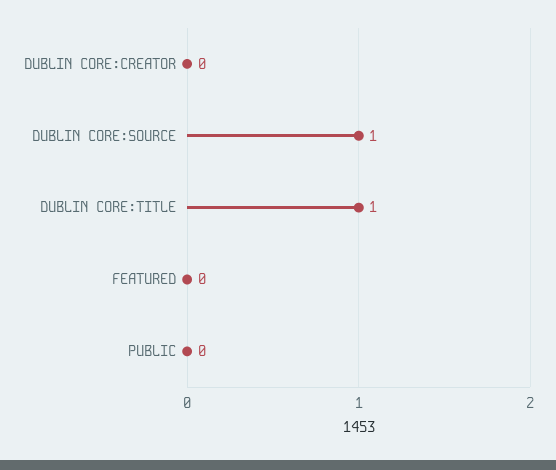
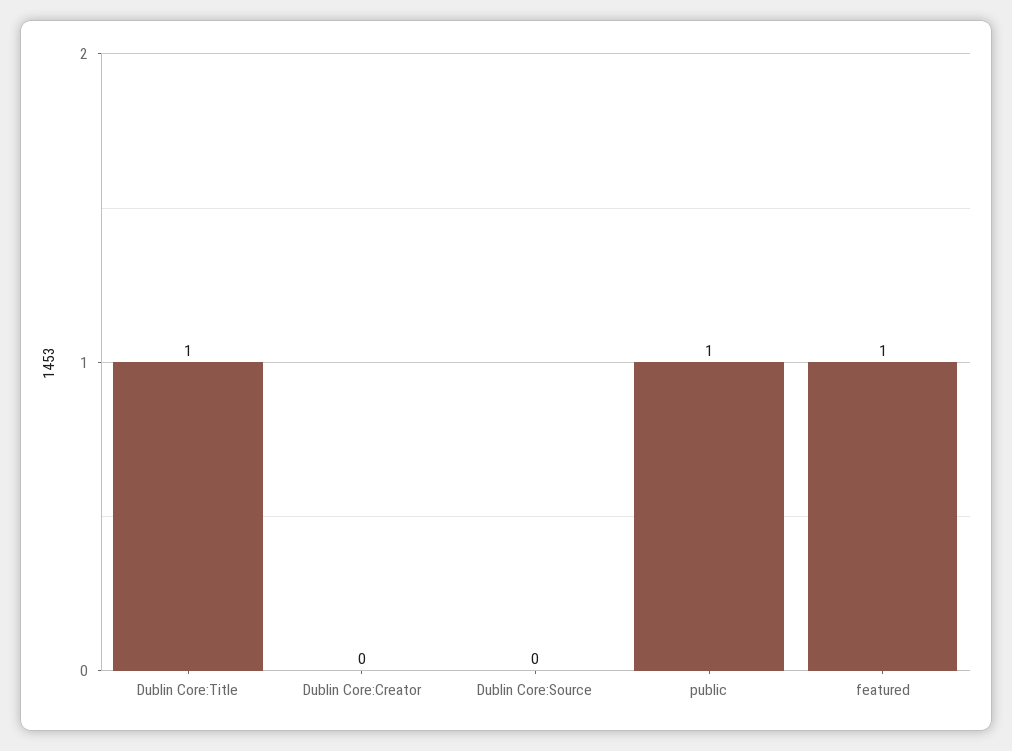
DUBLIN CORE:SOURCE: 1 -> 0
FEATURED: 0 -> 1
PUBLIC: 0 -> 1

